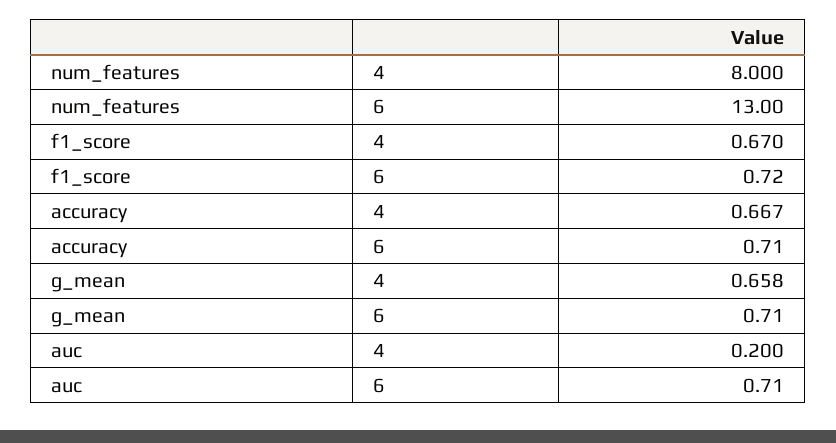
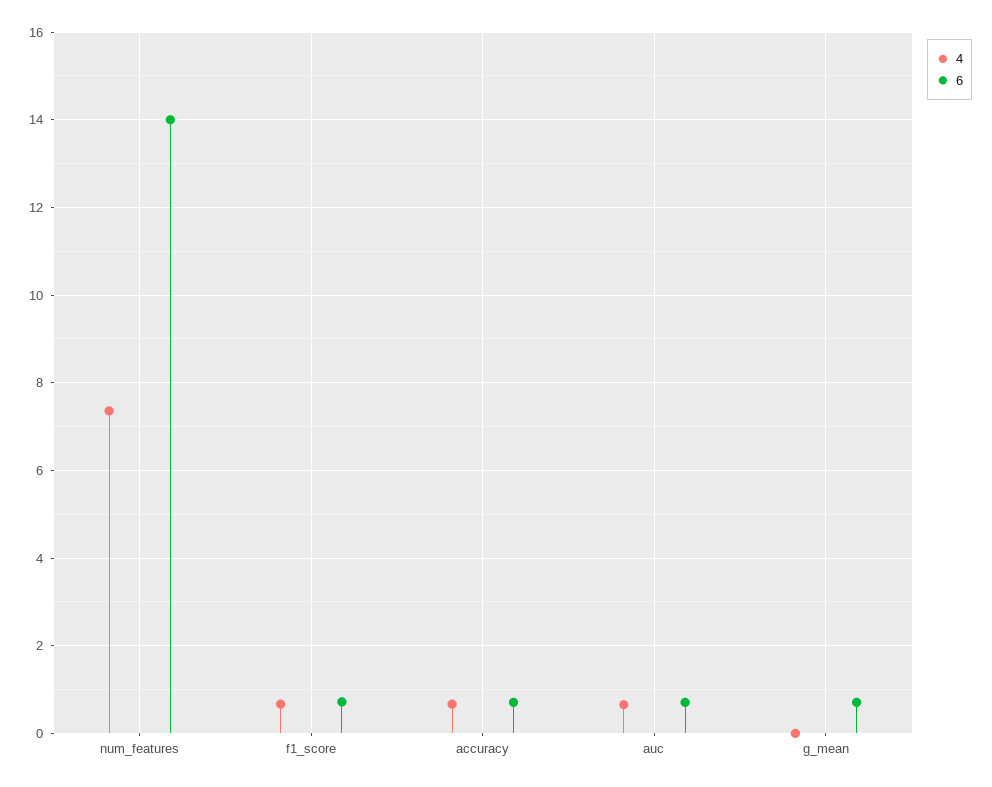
4, num_features: 8 -> 7.4
6, num_features: 13 -> 14
4, g_mean: 0.658 -> 0
4, auc: 0.2 -> 0.6

